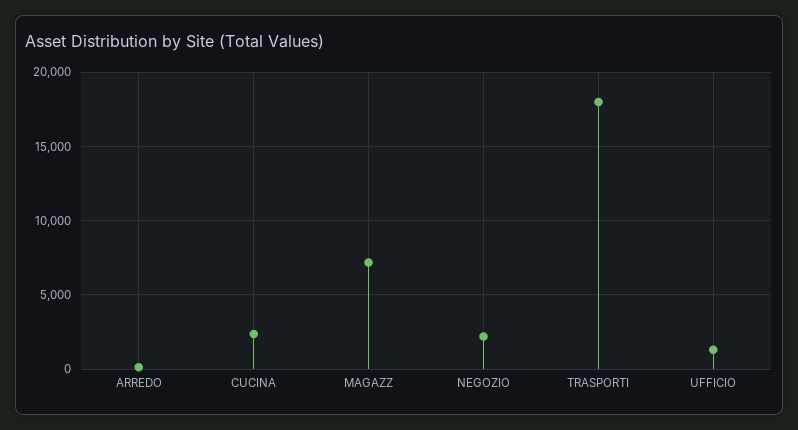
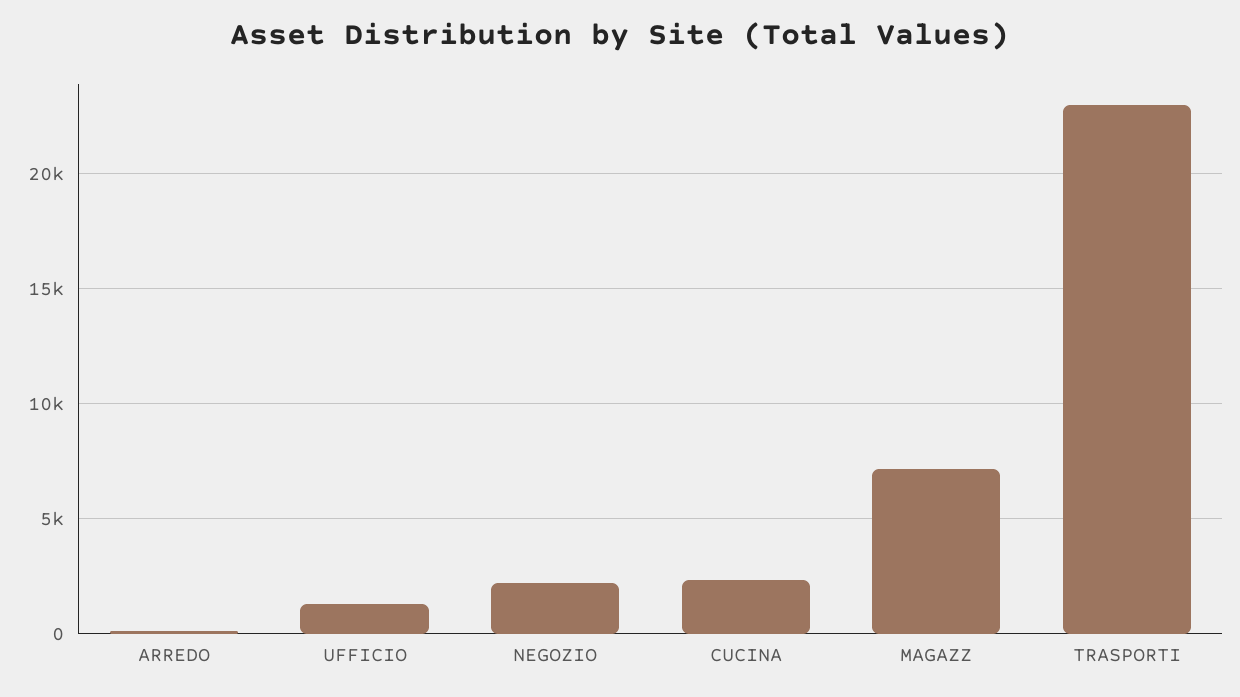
TRASPORTI: 18000 -> 23000

